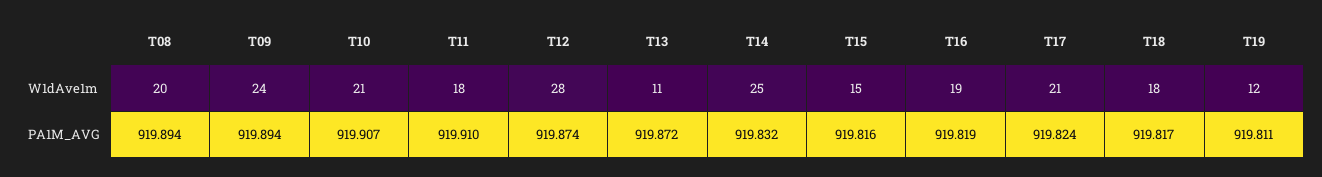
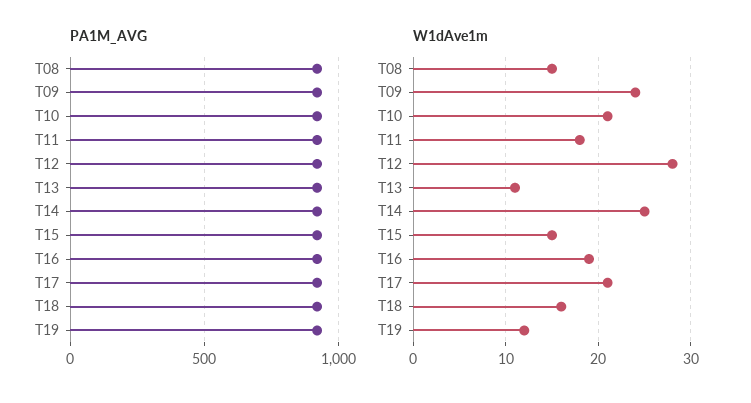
W1dAve1m, T08: 20 -> 15
W1dAve1m, T18: 18 -> 16

